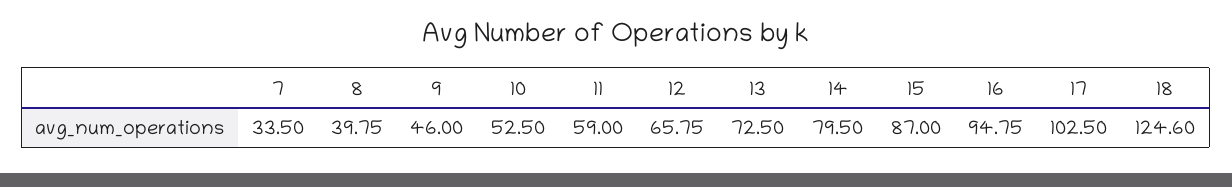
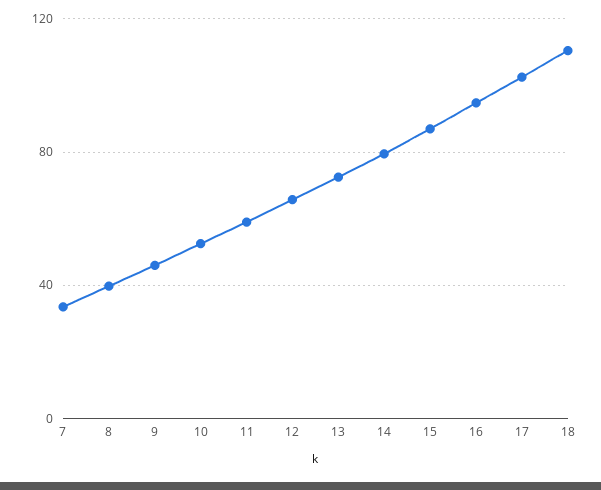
18: 124.6 -> 110

